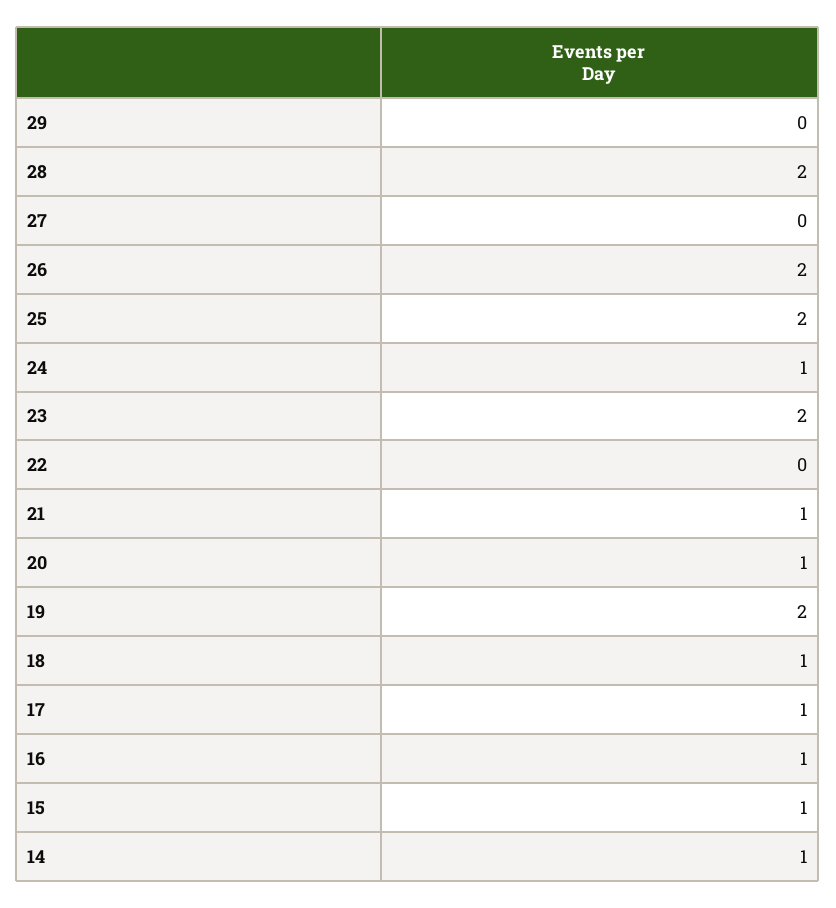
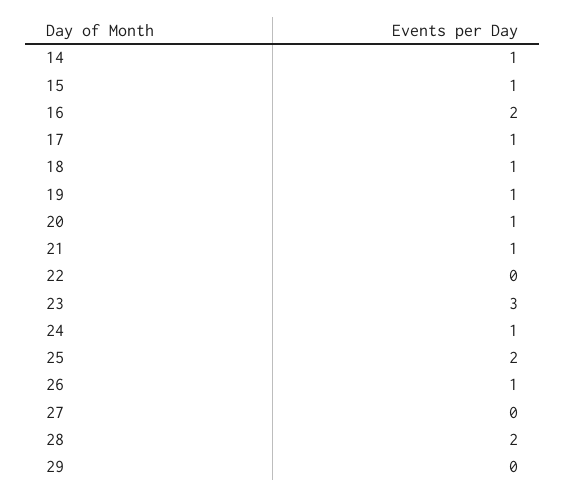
26: 2 -> 1
23: 2 -> 3
19: 2 -> 1
16: 1 -> 2

